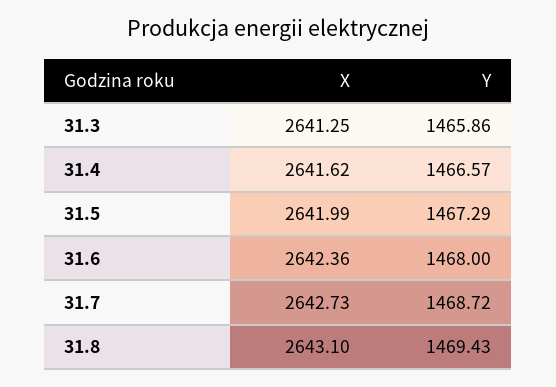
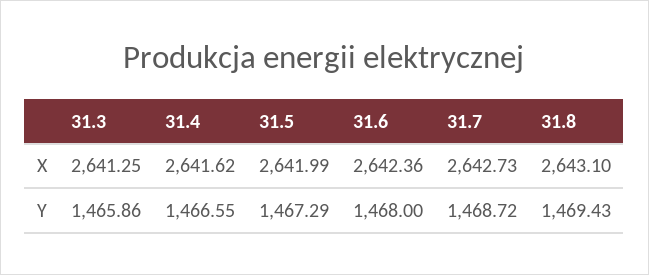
Y, 31.4: 1466.57 -> 1466.55

